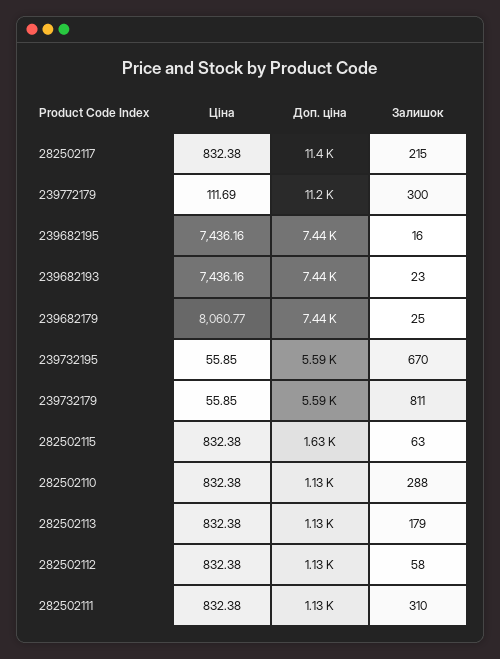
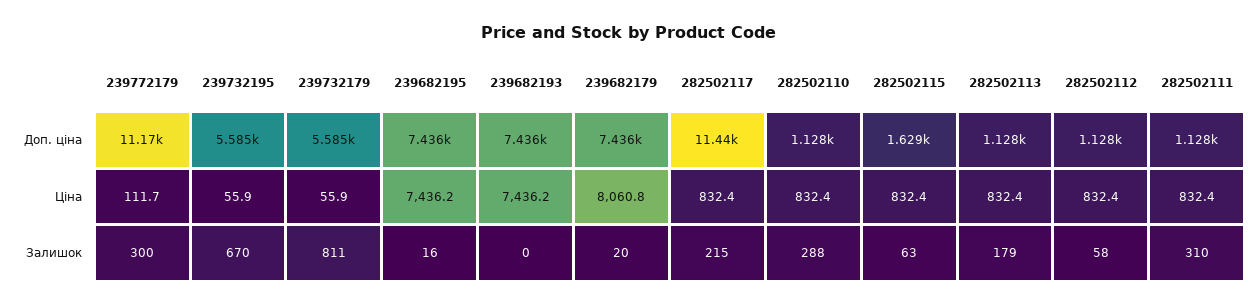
Залишок, 239682193: 23 -> 0
Залишок, 239682179: 25 -> 20

